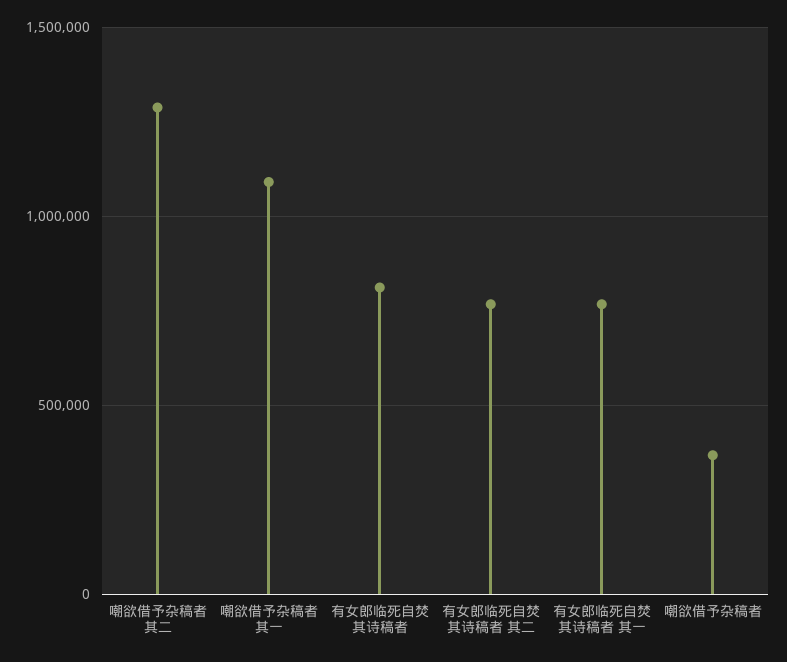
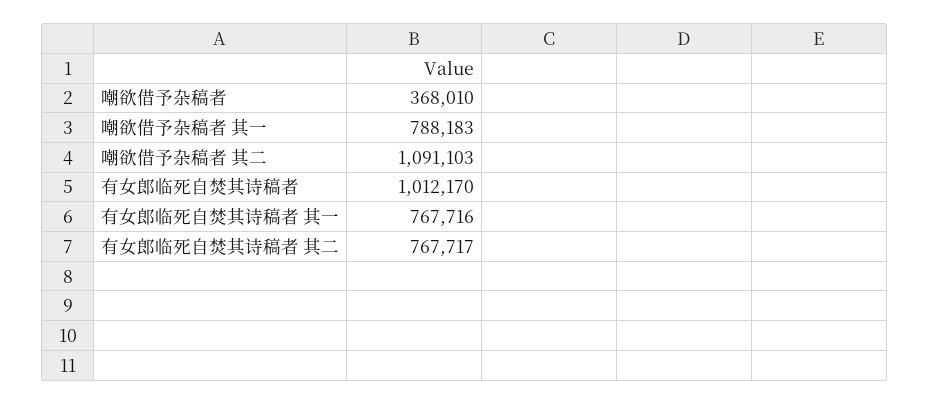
嘲欲借予杂稿者 其二: 1300000 -> 1091103
嘲欲借予杂稿者 其一: 1100000 -> 788183
有女郎临死自焚其诗稿者: 800000 -> 1012170

